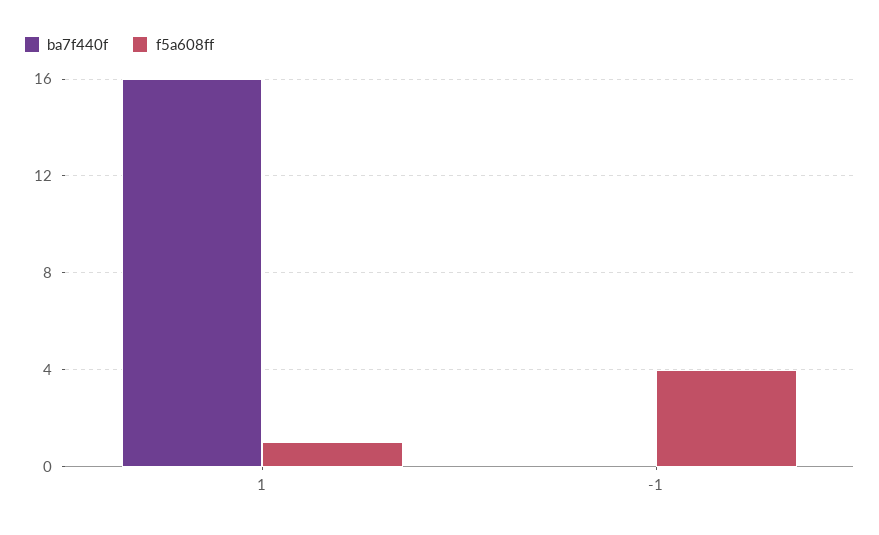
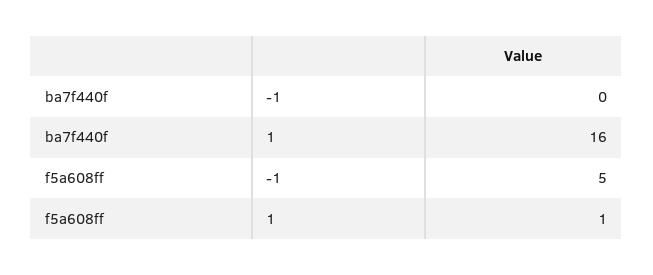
f5a608ff, -1: 4 -> 5

